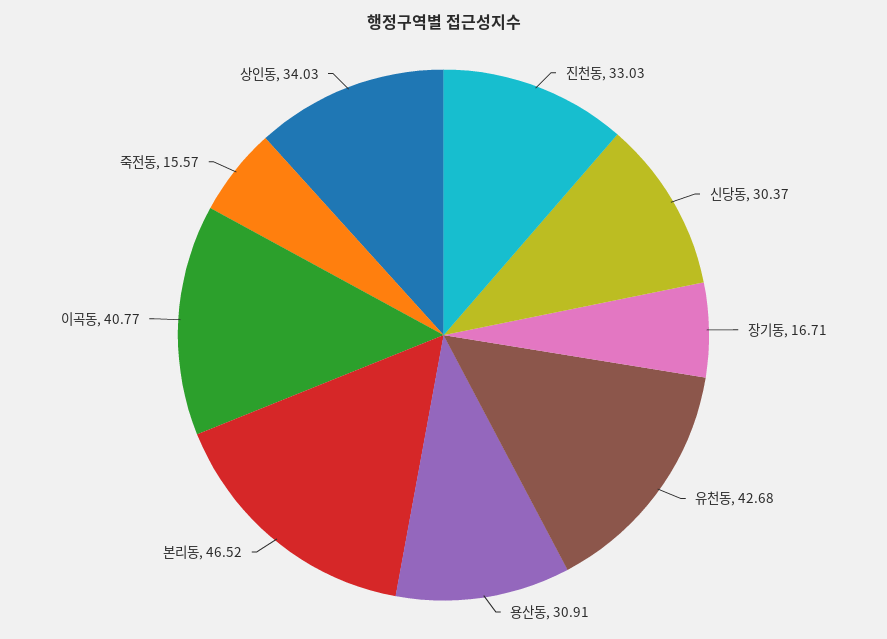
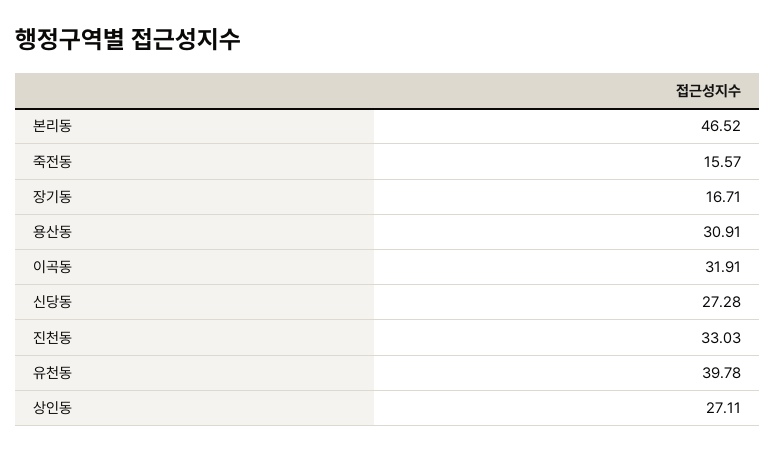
신당동: 30.37 -> 27.28
유천동: 42.68 -> 39.78
이곡동: 40.77 -> 31.91
상인동: 34.03 -> 27.11

